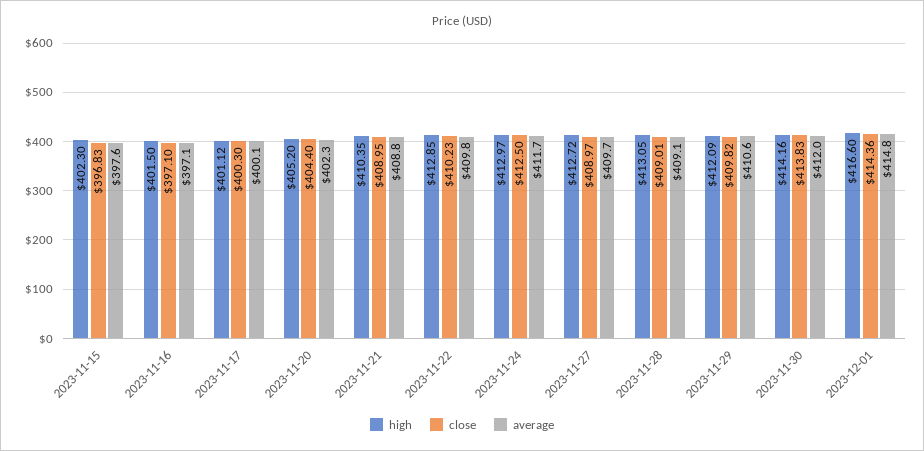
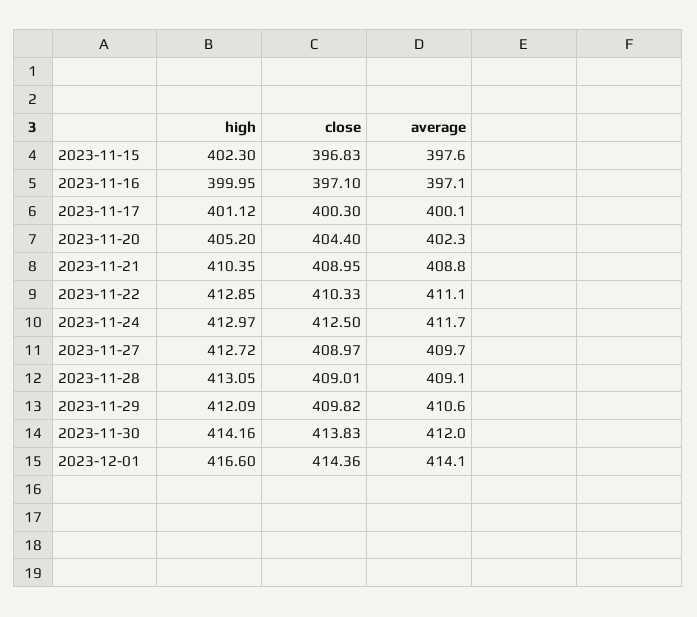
high, 2023-11-16: 401.5 -> 399.95
close, 2023-11-22: 410.23 -> 410.33
average, 2023-11-22: 409.8 -> 411.1
average, 2023-12-01: 414.8 -> 414.1

